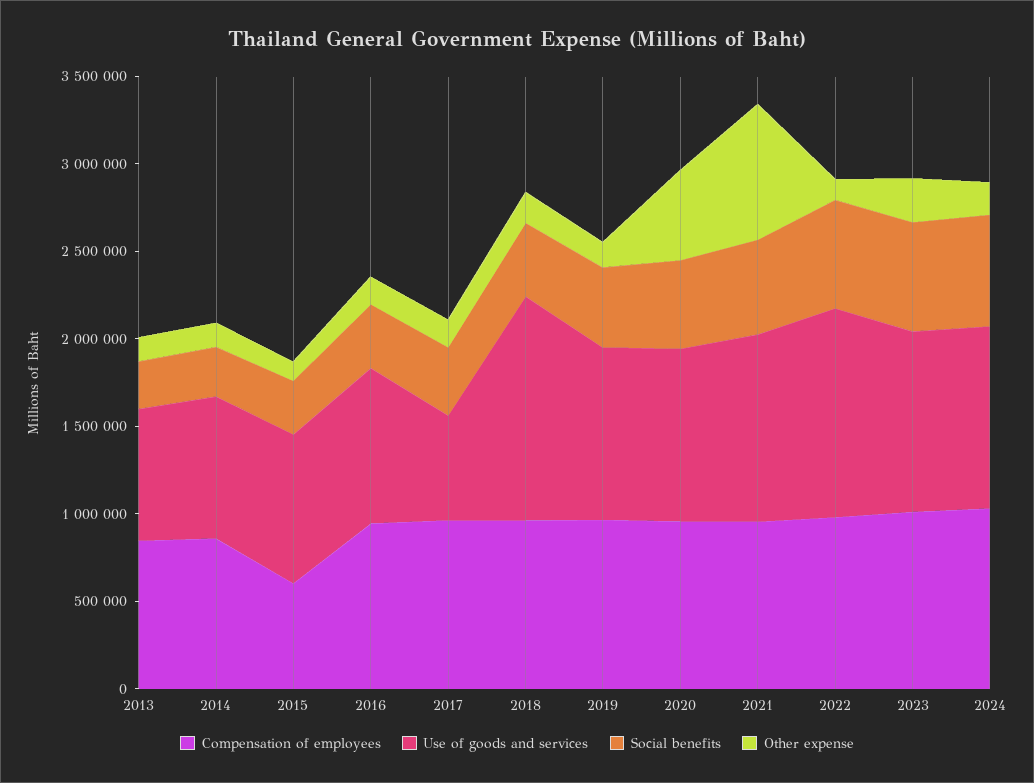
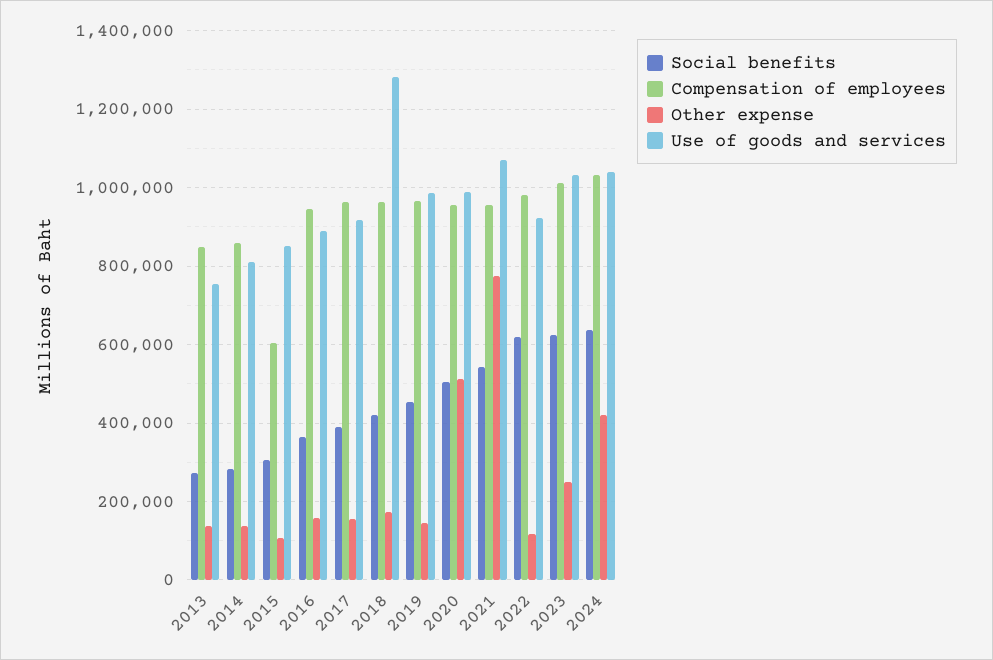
Use of goods and services, 2017: 600000 -> 920000
Use of goods and services, 2022: 1200000 -> 920000
Other expense, 2024: 200000 -> 420000

